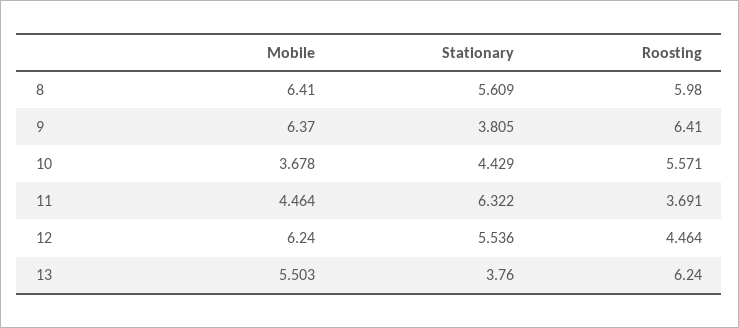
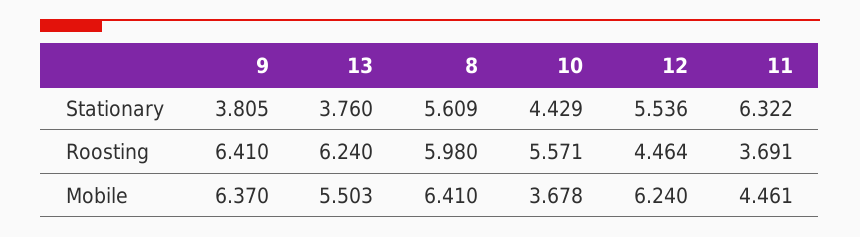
Mobile, 11: 4.464 -> 4.461

